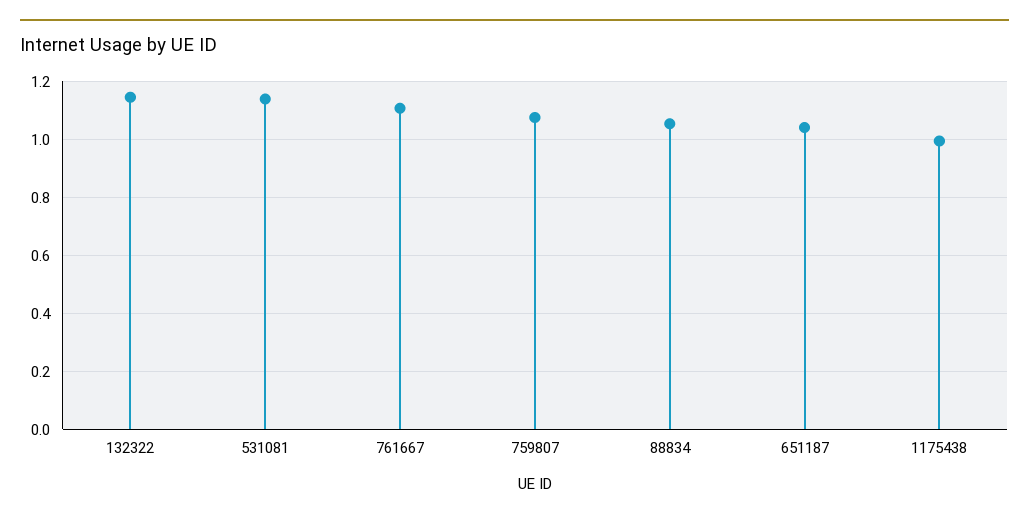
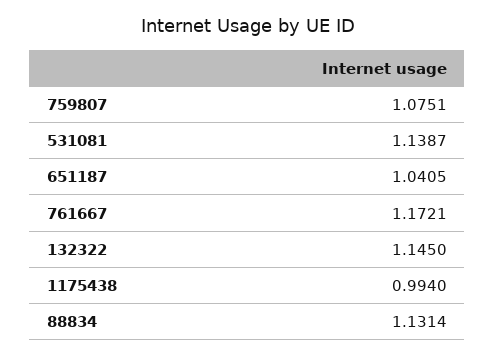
761667: 1.1 -> 1.1721
88834: 1.05 -> 1.1314

